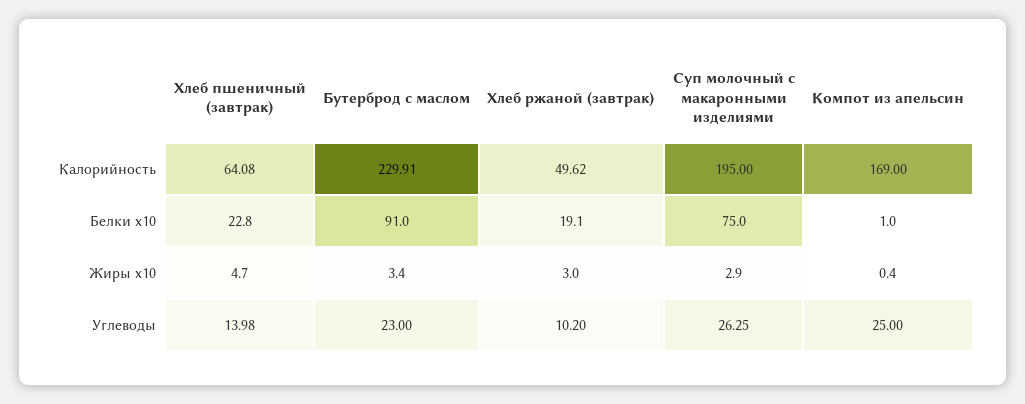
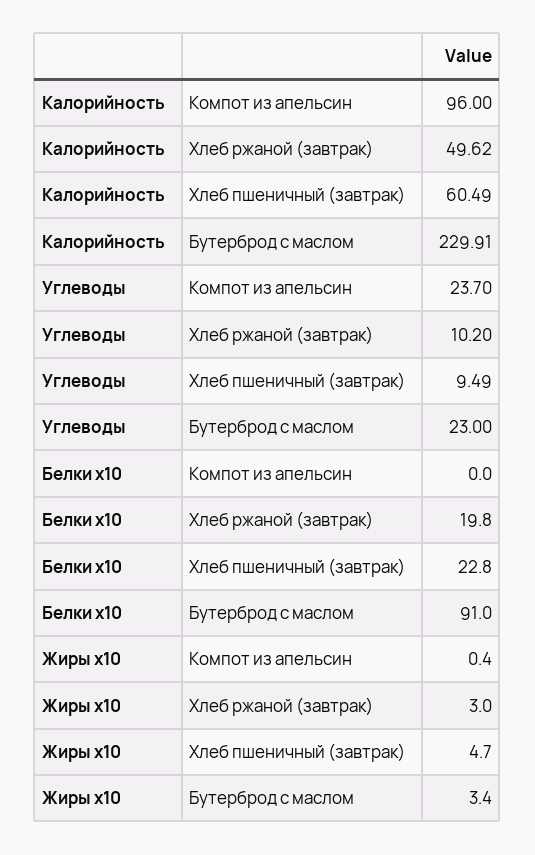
Хлеб пшеничный (завтрак), Калорийность: 64.08 -> 60.49
Суп молочный с макаронными изделиями, Калорийность: 195 -> none
Компот из апельсин, Калорийность: 169 -> 96
Хлеб ржаной (завтрак), Белки x10: 19.1 -> 19.8
Суп молочный с макаронными изделиями, Белки x10: 75 -> none
Компот из апельсин, Белки x10: 1 -> 0
Суп молочный с макаронными изделиями, Жиры x10: 2.9 -> none
Хлеб пшеничный (завтрак), Углеводы: 13.98 -> 9.49
Суп молочный с макаронными изделиями, Углеводы: 26.25 -> none
Компот из апельсин, Углеводы: 25 -> 23.7

